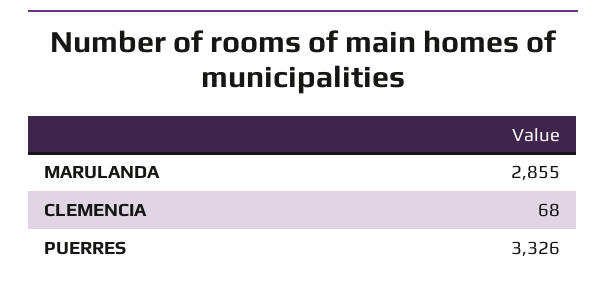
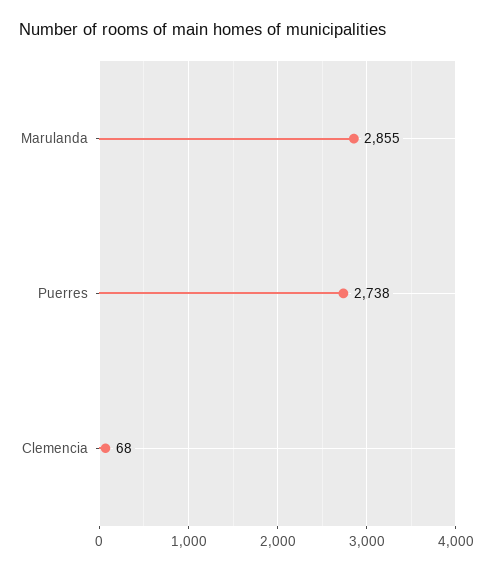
PUERRES: 3326 -> 2738

